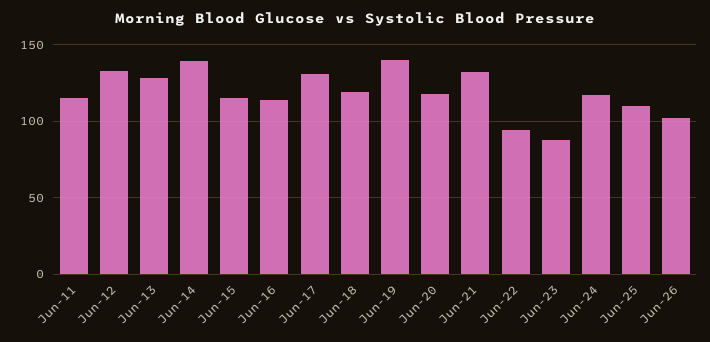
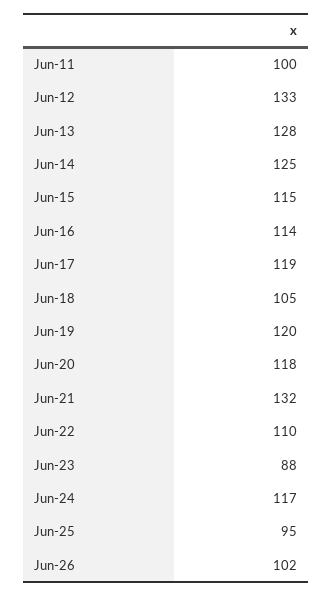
Jun-11: 115 -> 100
Jun-14: 140 -> 125
Jun-17: 130 -> 119
Jun-18: 120 -> 105
Jun-19: 140 -> 120
Jun-22: 95 -> 110
Jun-25: 110 -> 95

